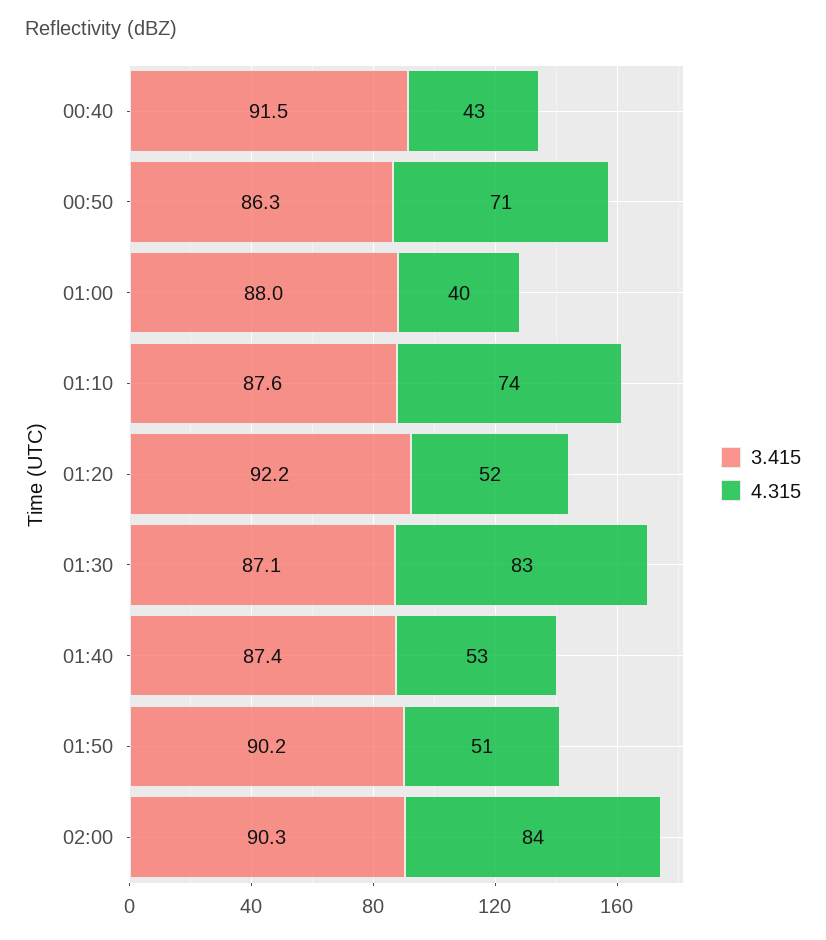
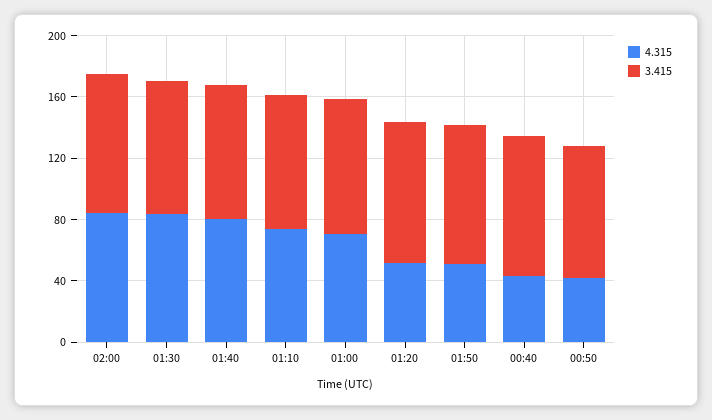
4.315, 00:50: 71 -> 40
4.315, 01:00: 40 -> 70
4.315, 01:40: 53 -> 80

